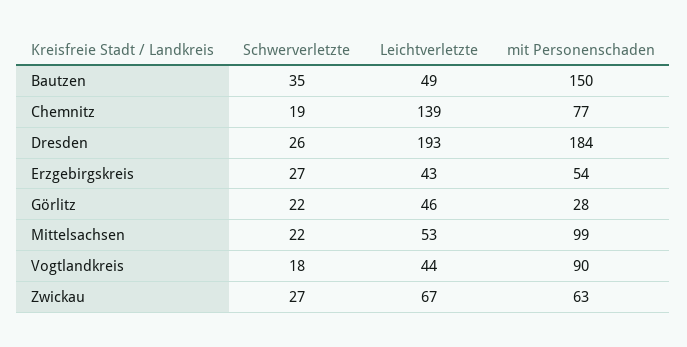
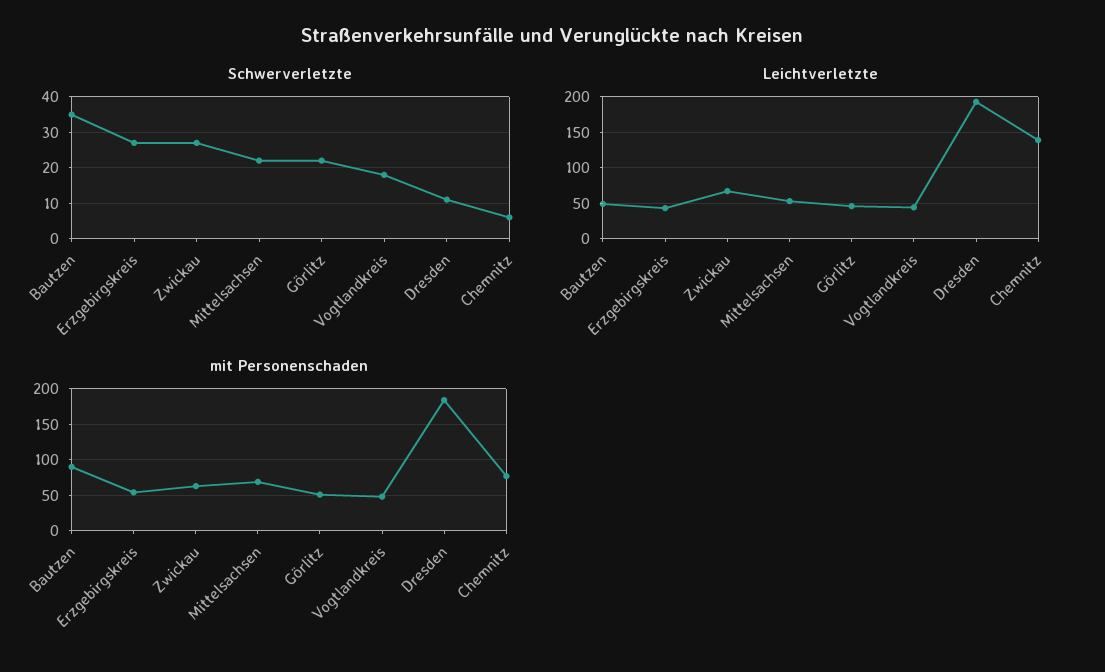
mit Personenschaden, Bautzen: 150 -> 90
Schwerverletzte, Chemnitz: 19 -> 5
Schwerverletzte, Dresden: 26 -> 10
mit Personenschaden, Görlitz: 28 -> 50
mit Personenschaden, Mittelsachsen: 99 -> 70
mit Personenschaden, Vogtlandkreis: 90 -> 50

